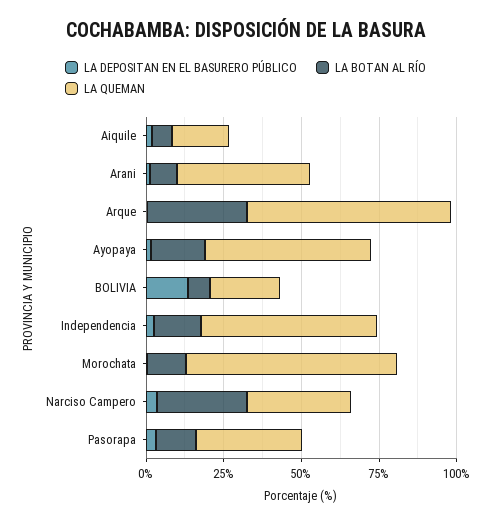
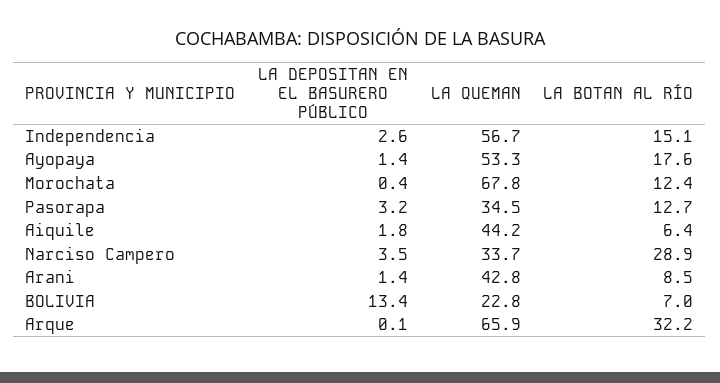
LA QUEMAN, Aiquile: 20 -> 44.2

